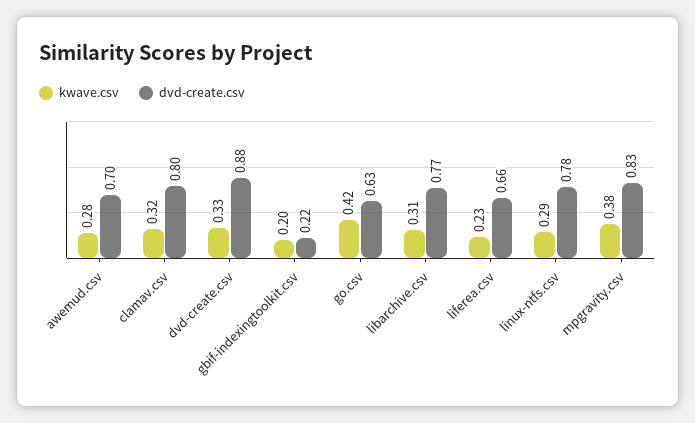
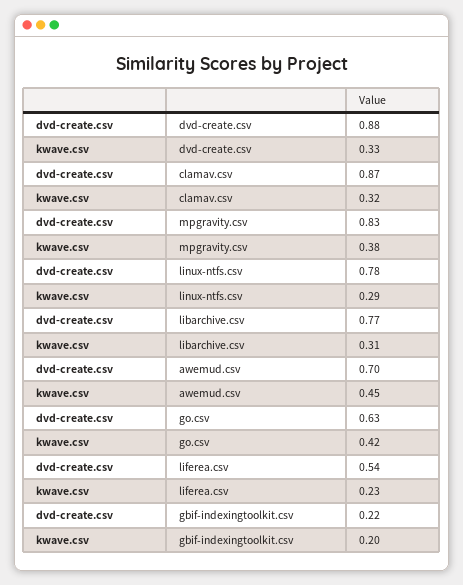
kwave.csv, awemud.csv: 0.28 -> 0.45
dvd-create.csv, clamav.csv: 0.8 -> 0.87
dvd-create.csv, liferea.csv: 0.66 -> 0.54

